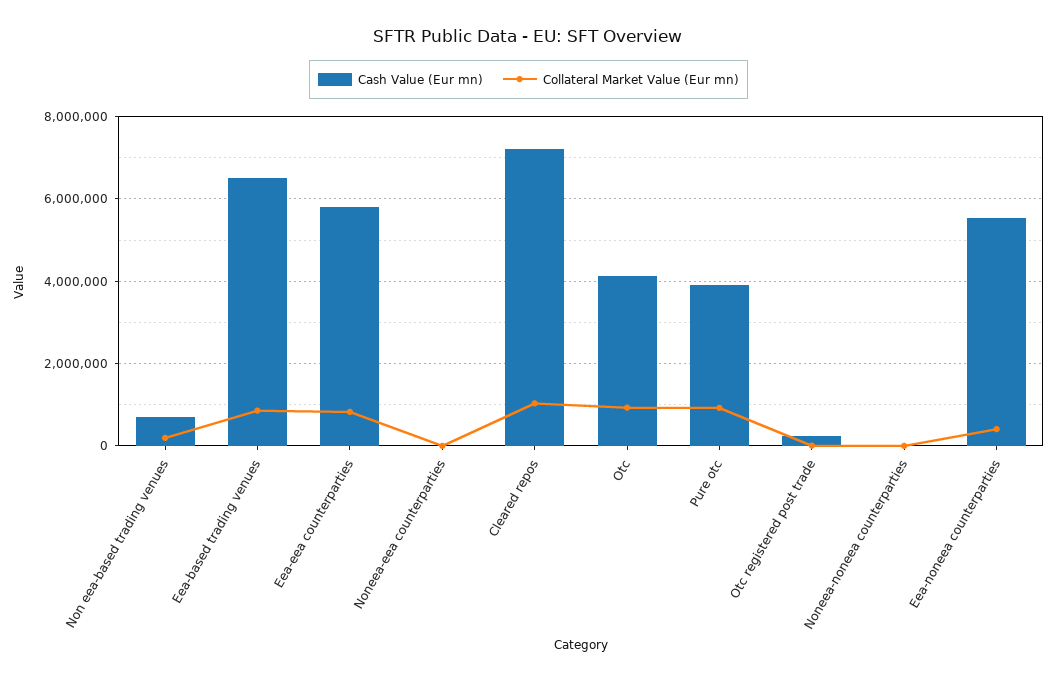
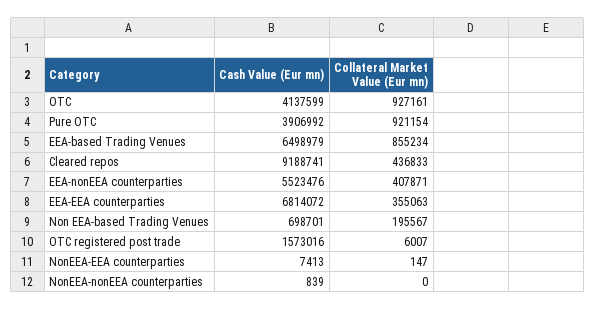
Cash Value (Eur mn), Eea-eea counterparties: 5800000 -> 6814072
Collateral Market Value (Eur mn), Eea-eea counterparties: 800000 -> 355063
Cash Value (Eur mn), Cleared repos: 7200000 -> 9188741
Collateral Market Value (Eur mn), Cleared repos: 1000000 -> 436833
Cash Value (Eur mn), Otc registered post trade: 200000 -> 1573016

